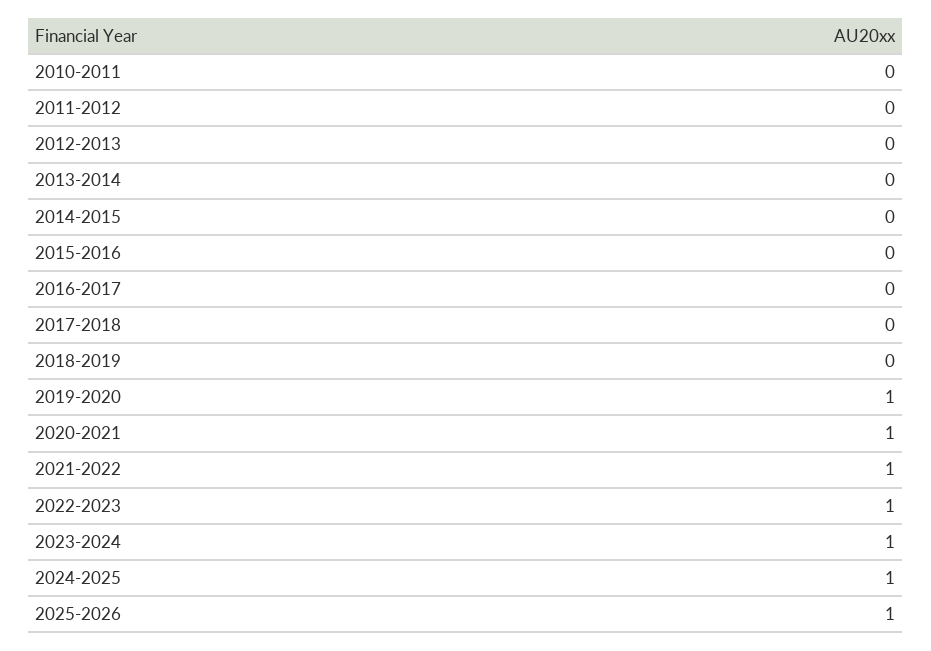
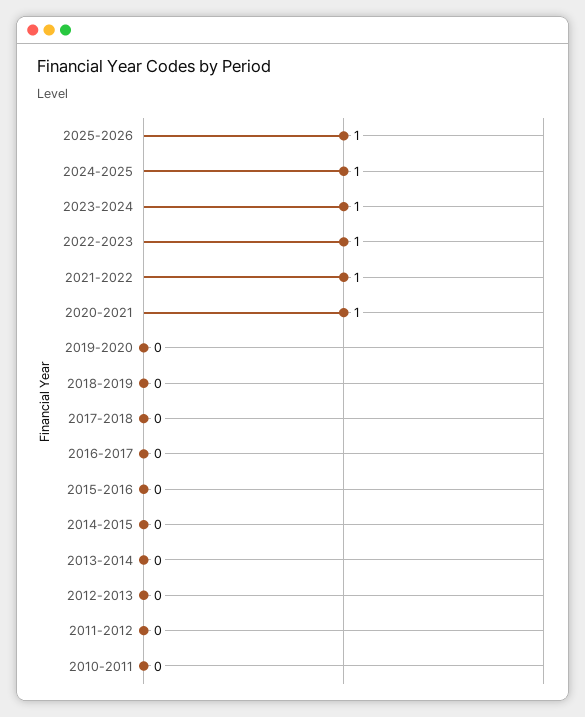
2019-2020: 1 -> 0

